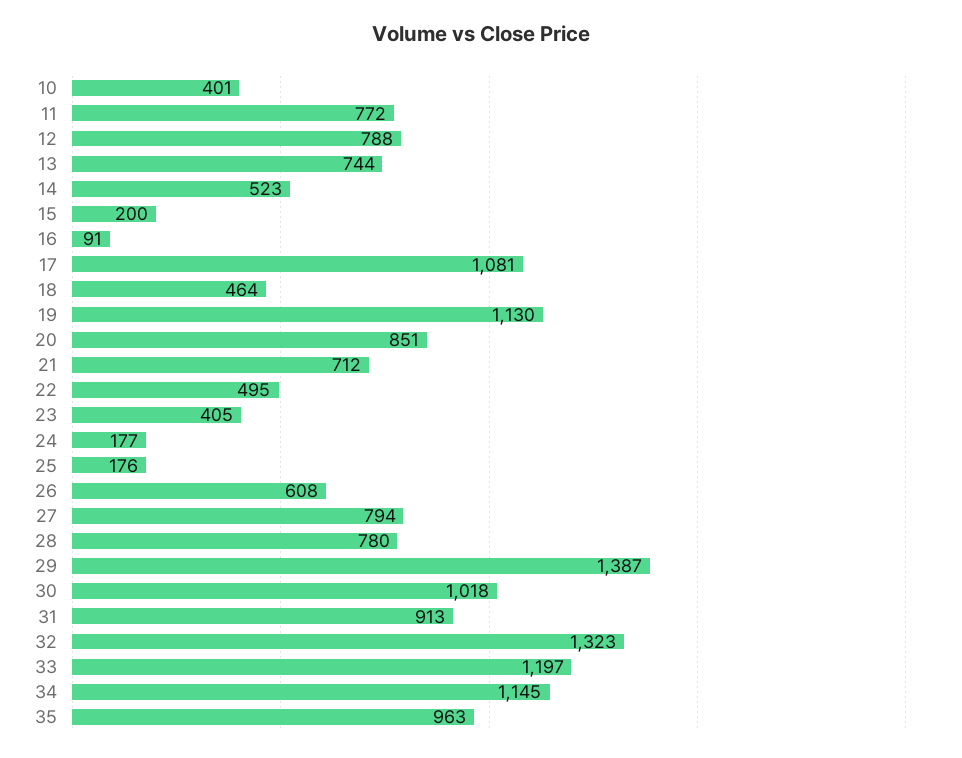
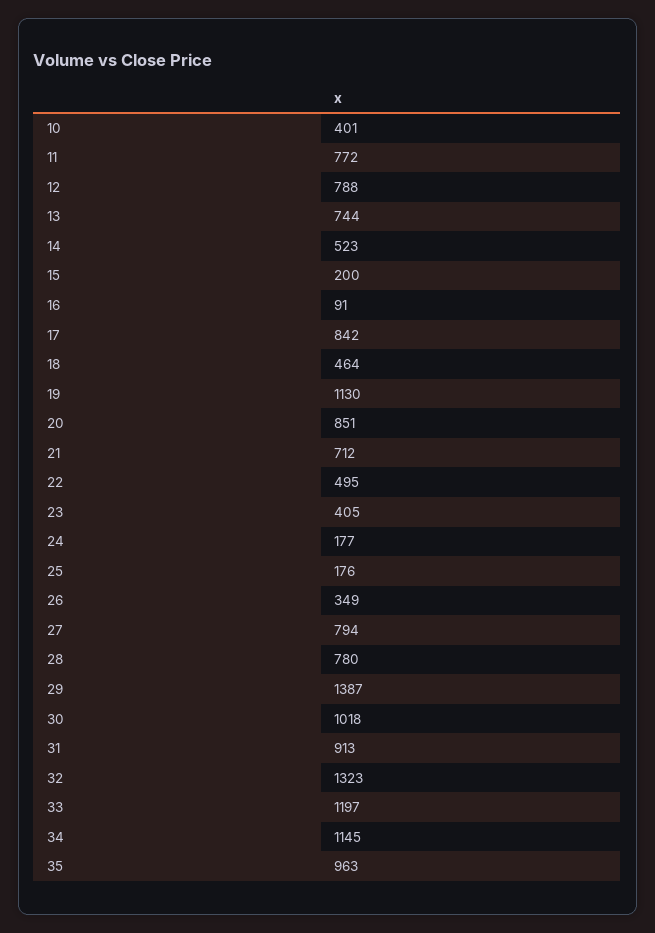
17: 1081 -> 842
26: 608 -> 349

